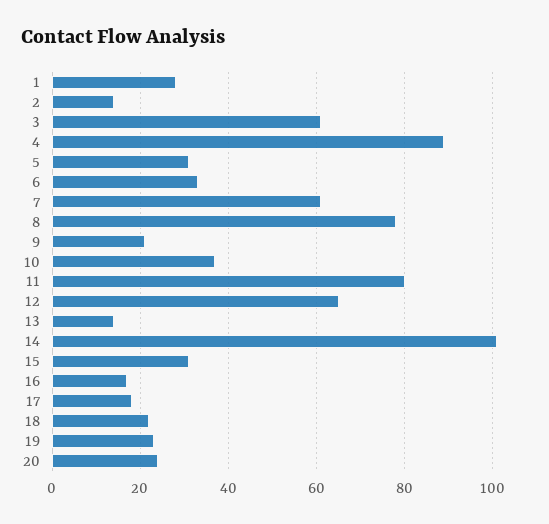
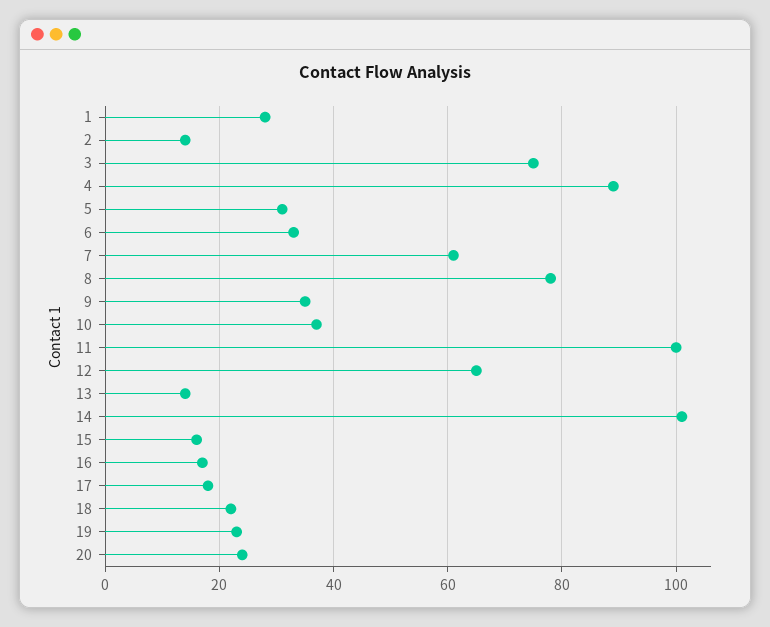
3: 60 -> 75
9: 20 -> 35
11: 80 -> 100
15: 30 -> 15

